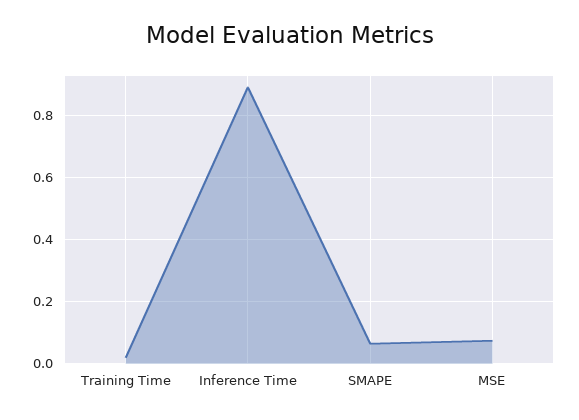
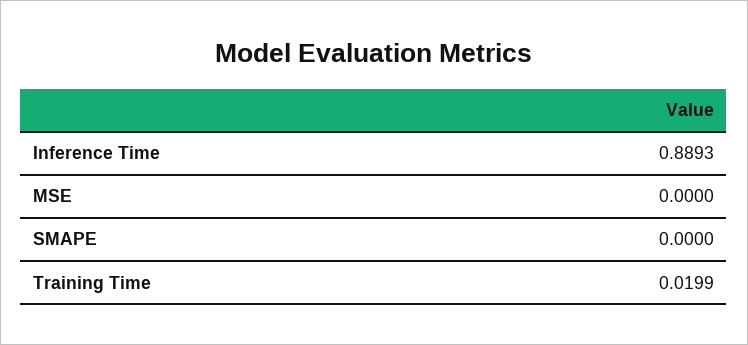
SMAPE: 0.06 -> 0
MSE: 0.08 -> 0

